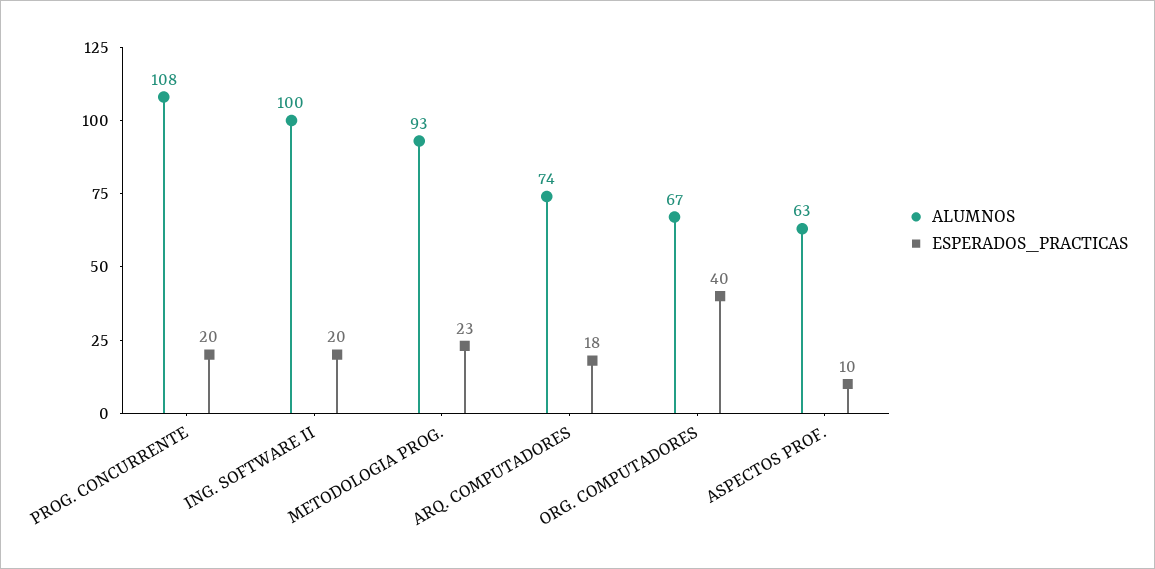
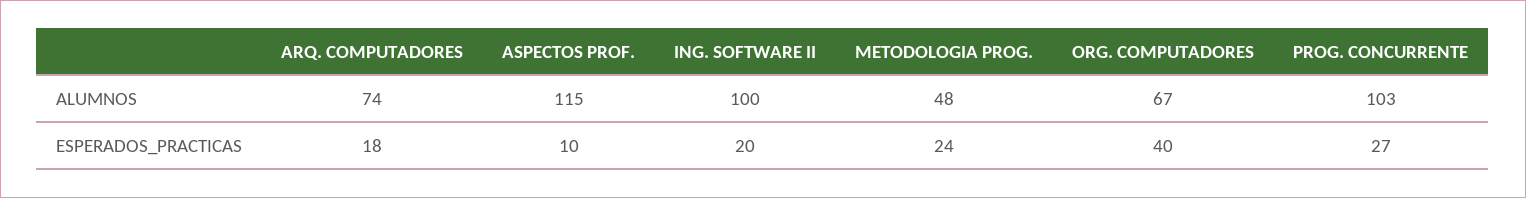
ALUMNOS, PROG. CONCURRENTE: 108 -> 103
ESPERADOS_PRACTICAS, PROG. CONCURRENTE: 20 -> 27
ALUMNOS, METODOLOGIA PROG.: 93 -> 48
ESPERADOS_PRACTICAS, METODOLOGIA PROG.: 23 -> 24
ALUMNOS, ASPECTOS PROF.: 63 -> 115

